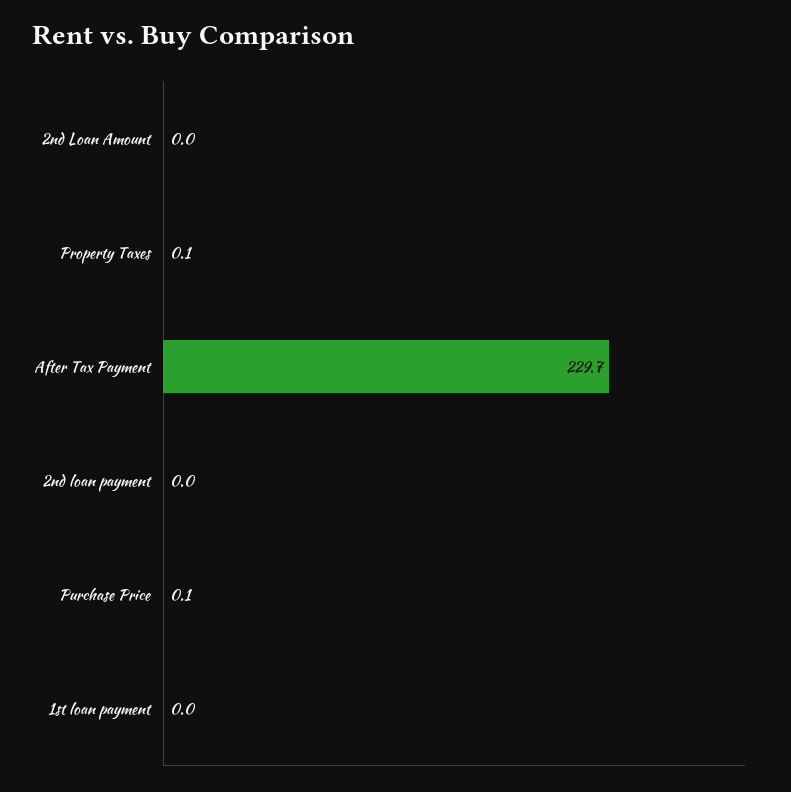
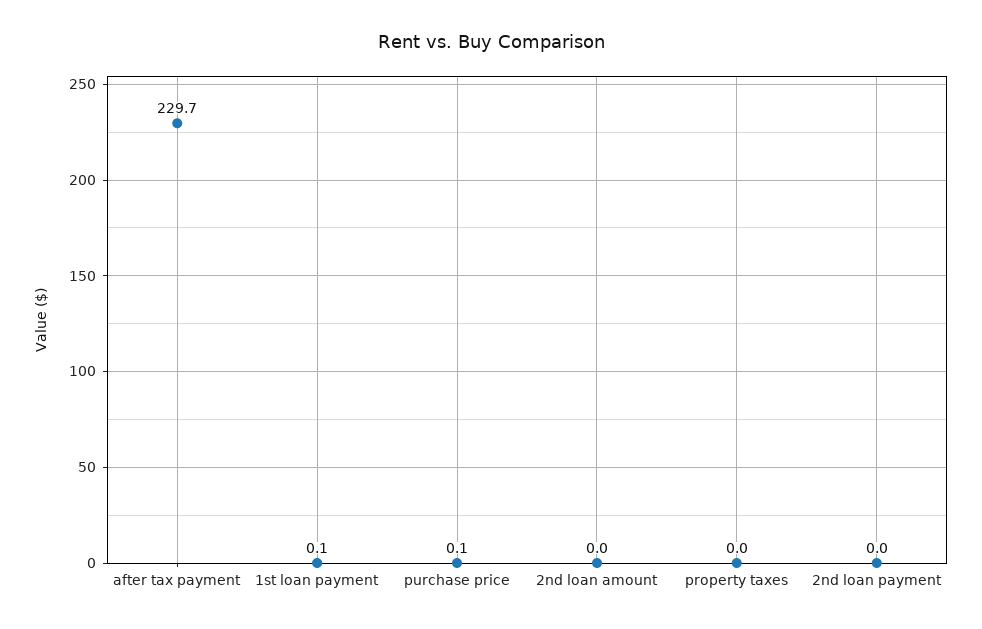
Property Taxes: 0.1 -> 0
1st loan payment: 0 -> 0.1

